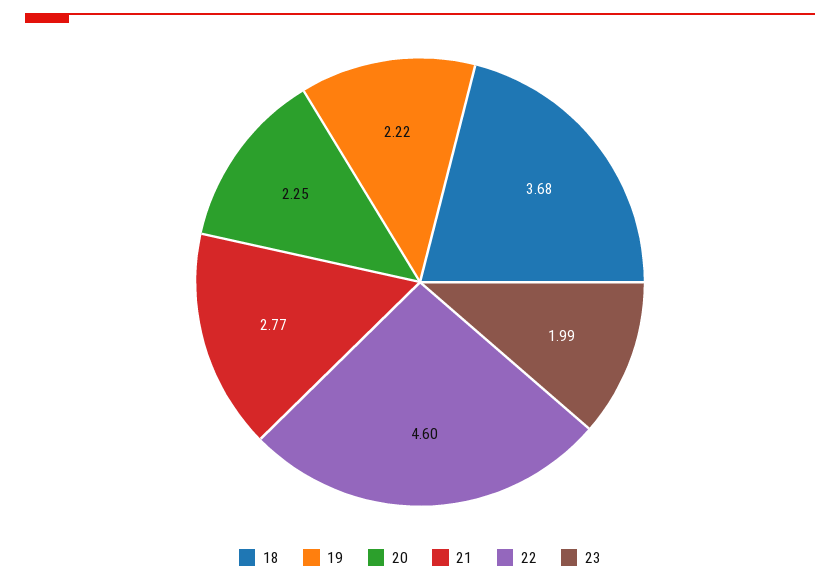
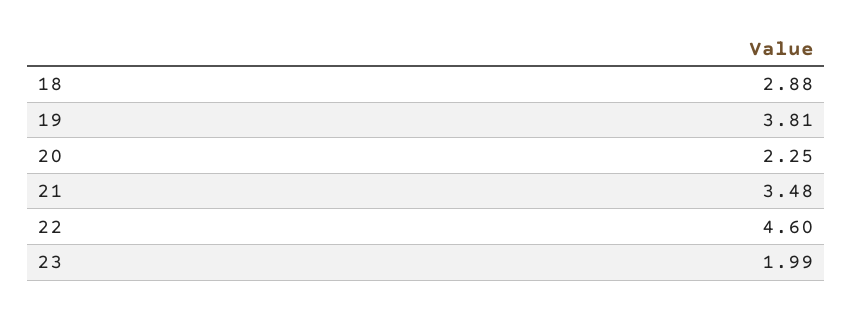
18: 3.68 -> 2.88
19: 2.22 -> 3.81
21: 2.77 -> 3.48

